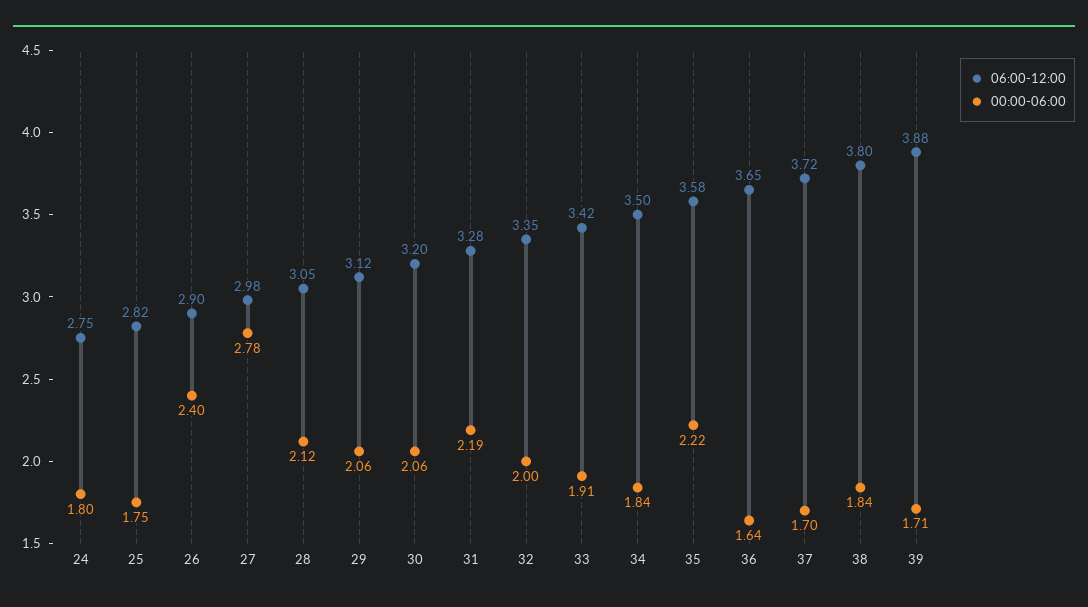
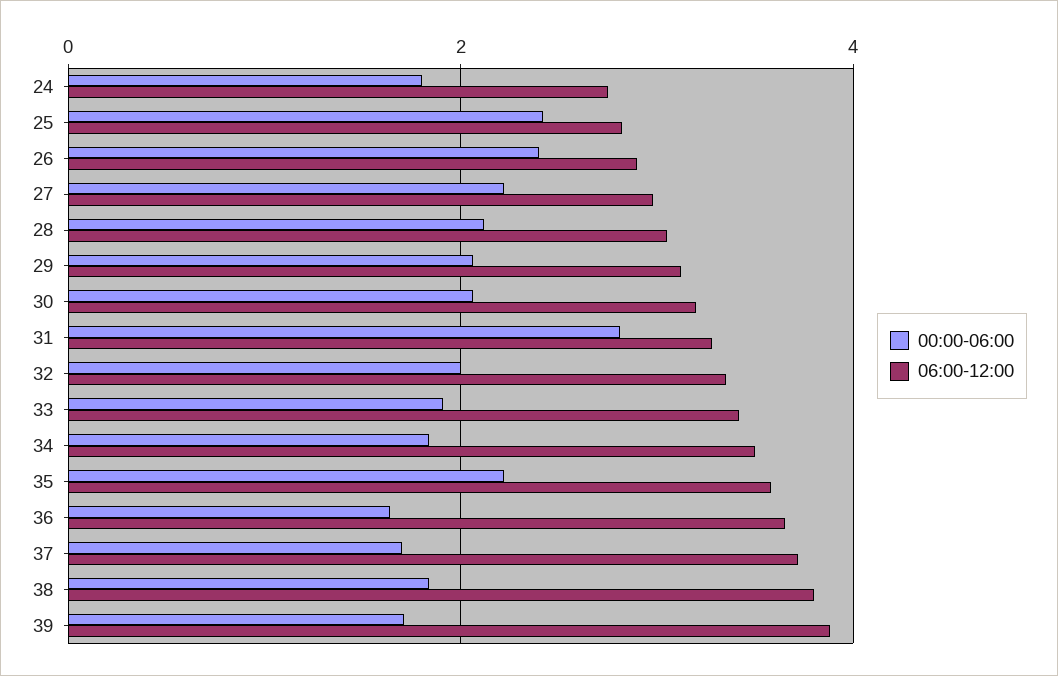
00:00-06:00, 25: 1.75 -> 2.4
00:00-06:00, 27: 2.78 -> 2.2
00:00-06:00, 31: 2.19 -> 2.8

